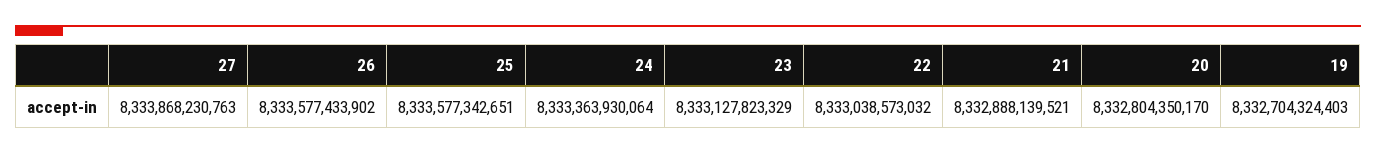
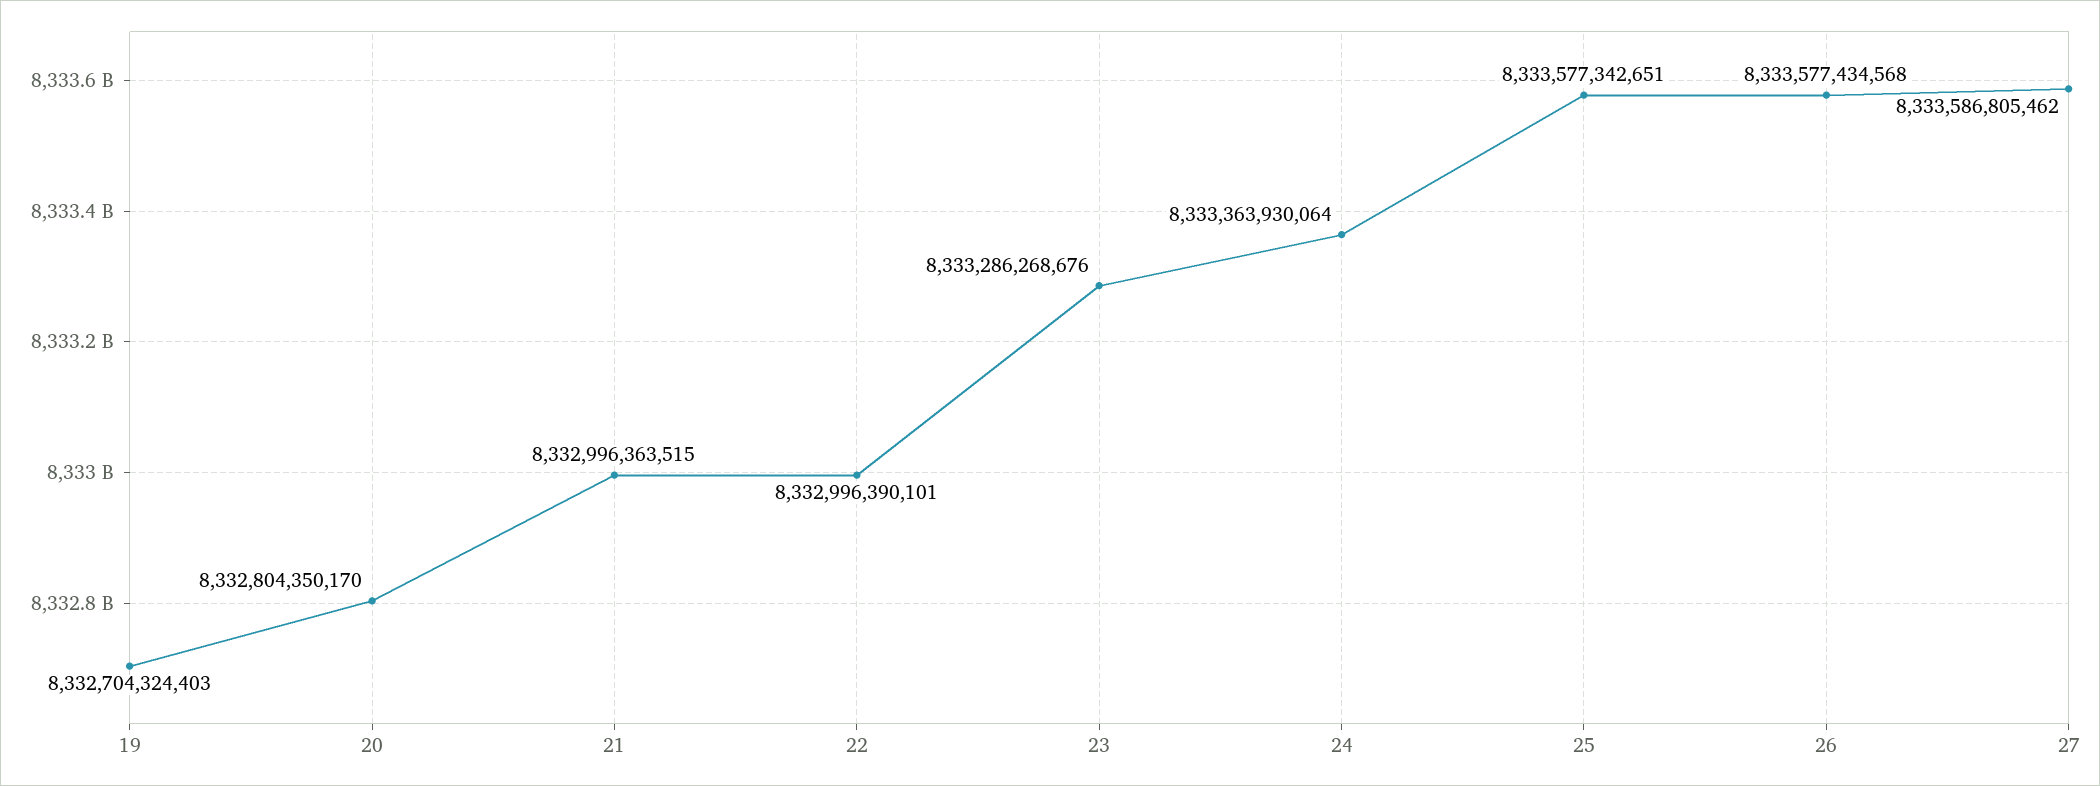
27: 8333868230763 -> 8333586805462
26: 8333577433902 -> 8333577434568
23: 8333127823329 -> 8333286268676
22: 8333038573032 -> 8332996390101
21: 8332888139521 -> 8332996363515

